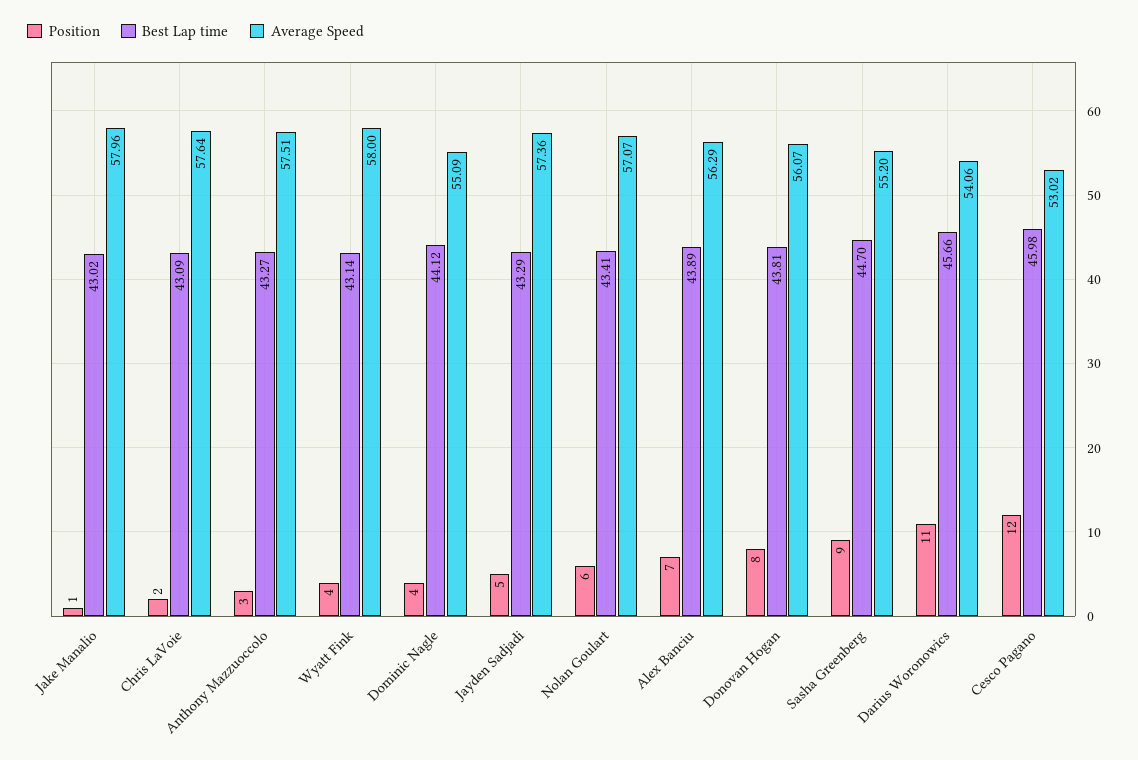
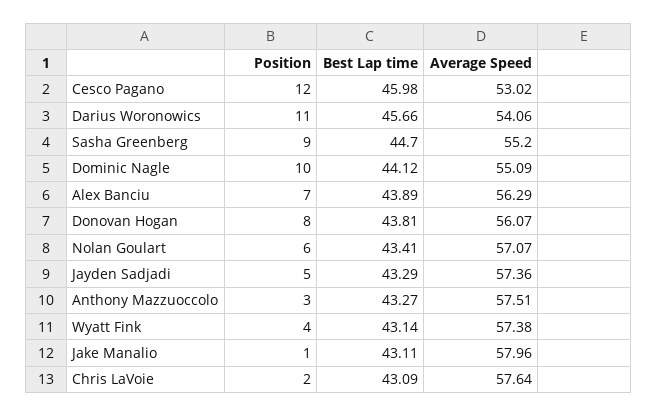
Best Lap time, Jake Manalio: 43.02 -> 43.11
Average Speed, Wyatt Fink: 58 -> 57.38
Position, Dominic Nagle: 4 -> 10

